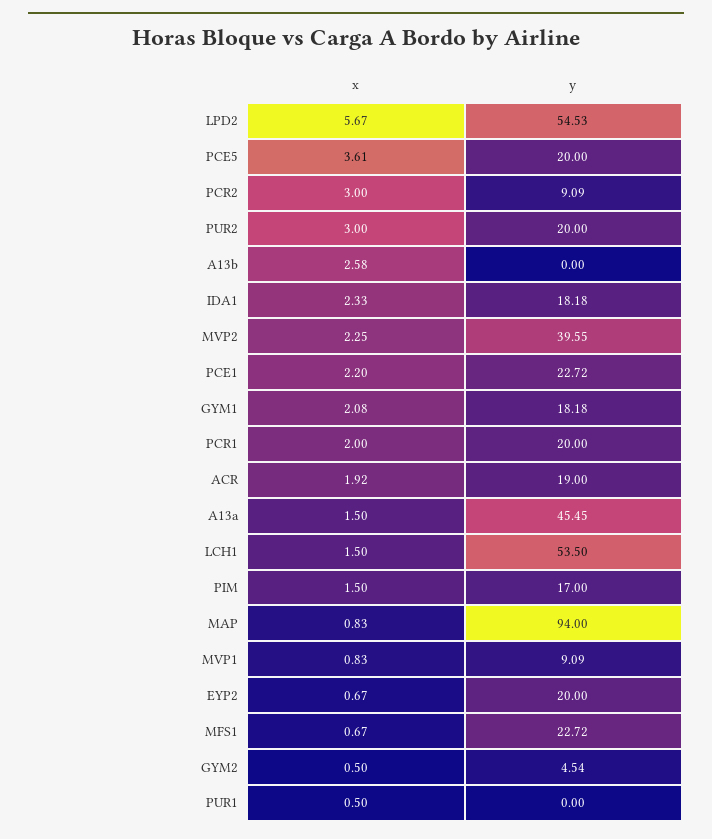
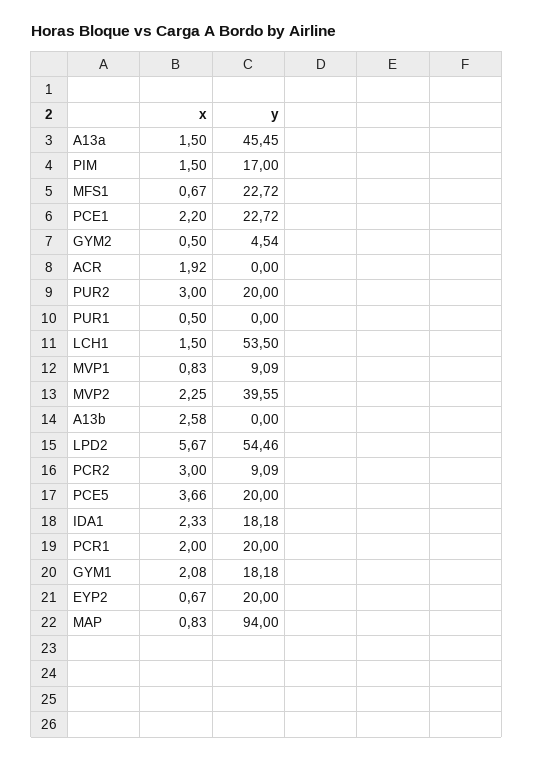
y, LPD2: 54.53 -> 54.46
x, PCE5: 3.61 -> 3.66
y, ACR: 19 -> 0

